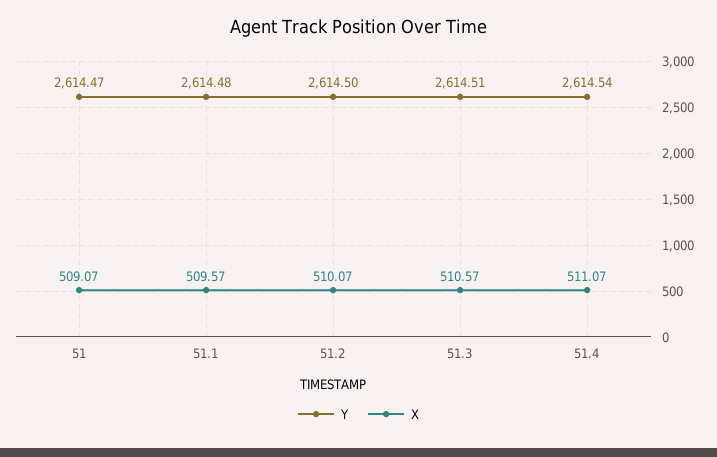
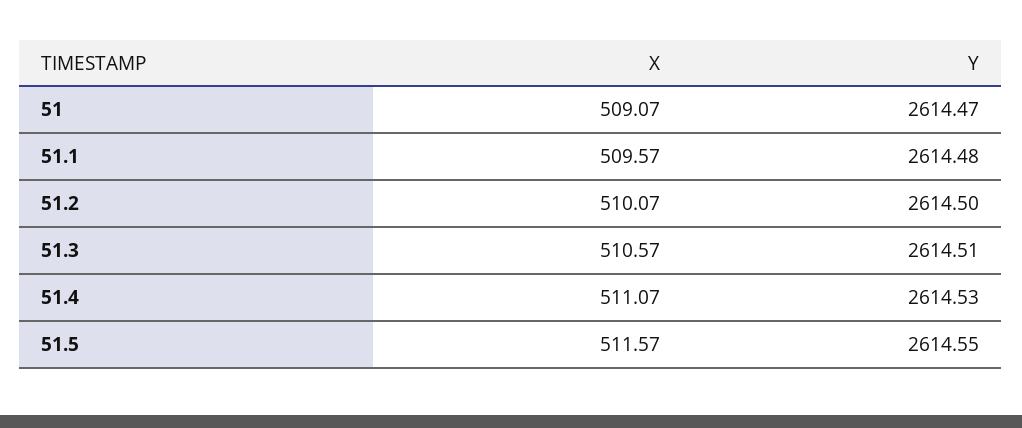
Y, 51.4: 2614.54 -> 2614.53
X, 51.5: none -> 511.57
Y, 51.5: none -> 2614.55

